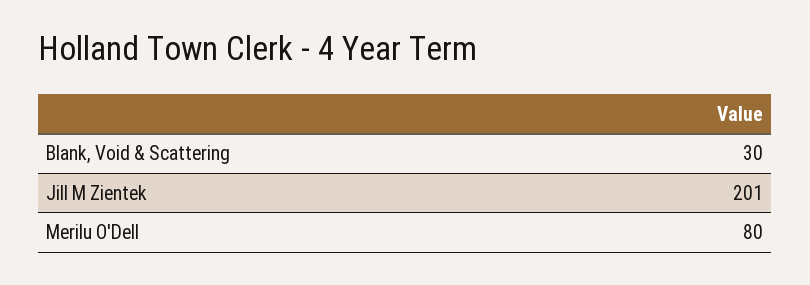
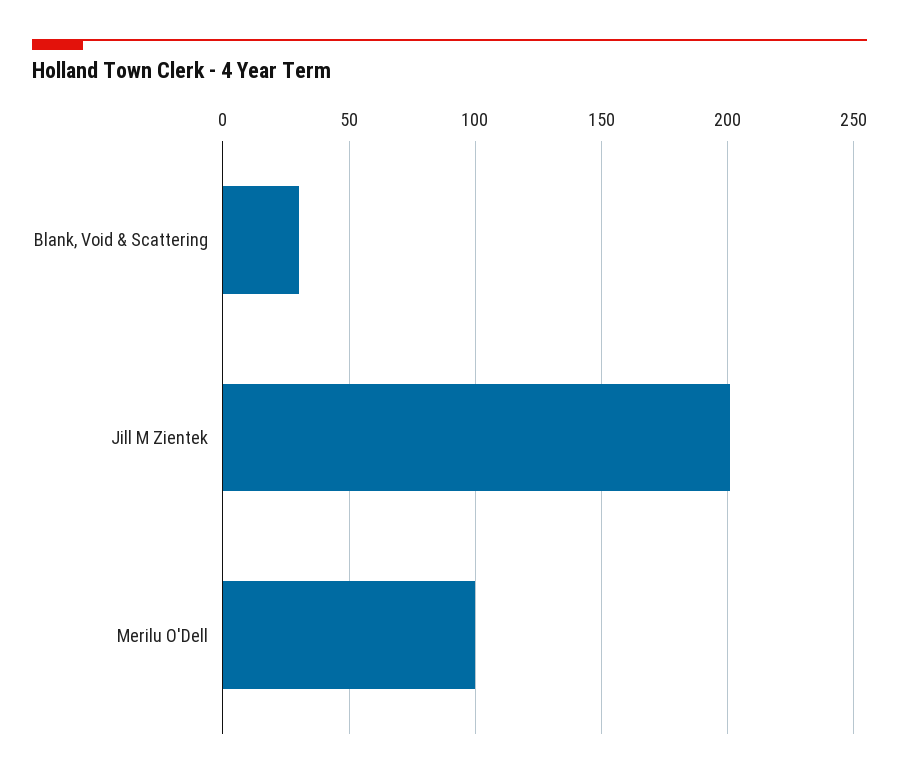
Merilu O'Dell: 80 -> 100

